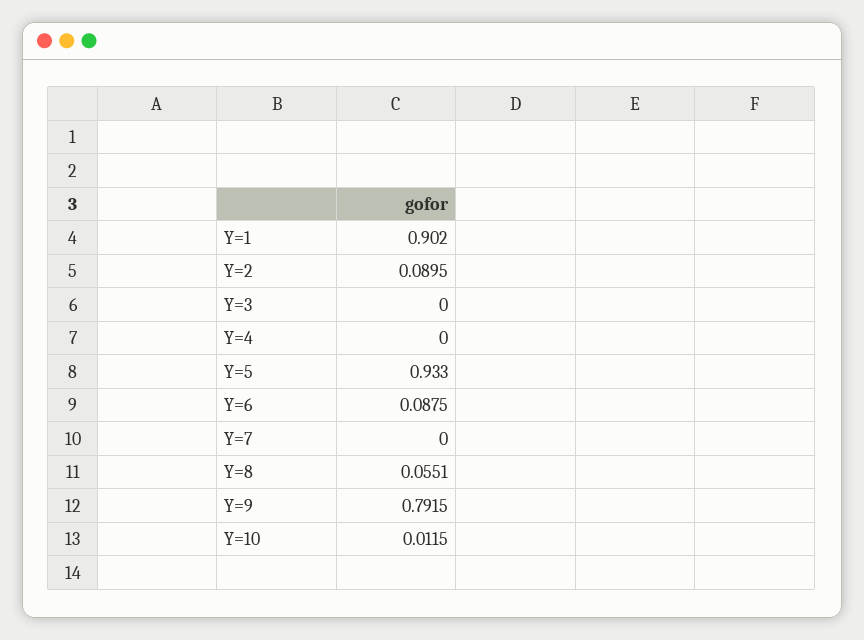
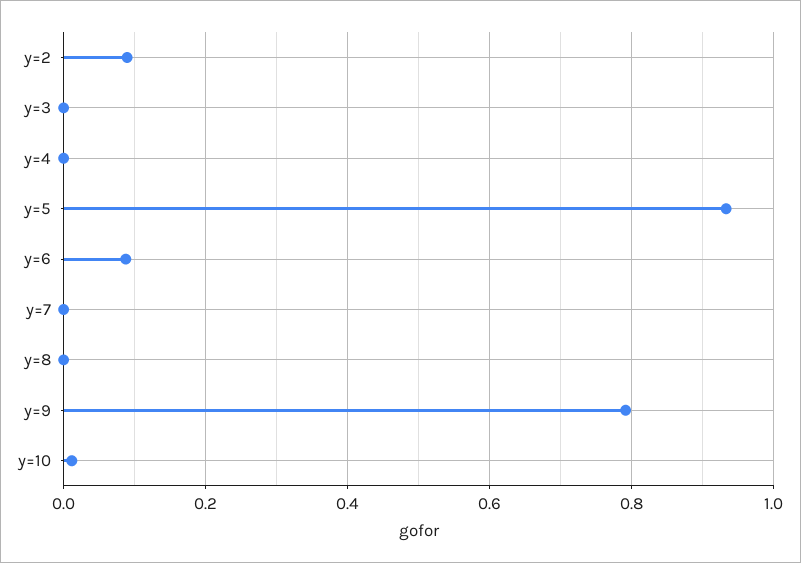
Y=1: 0.902 -> none
Y=8: 0.0551 -> 0

